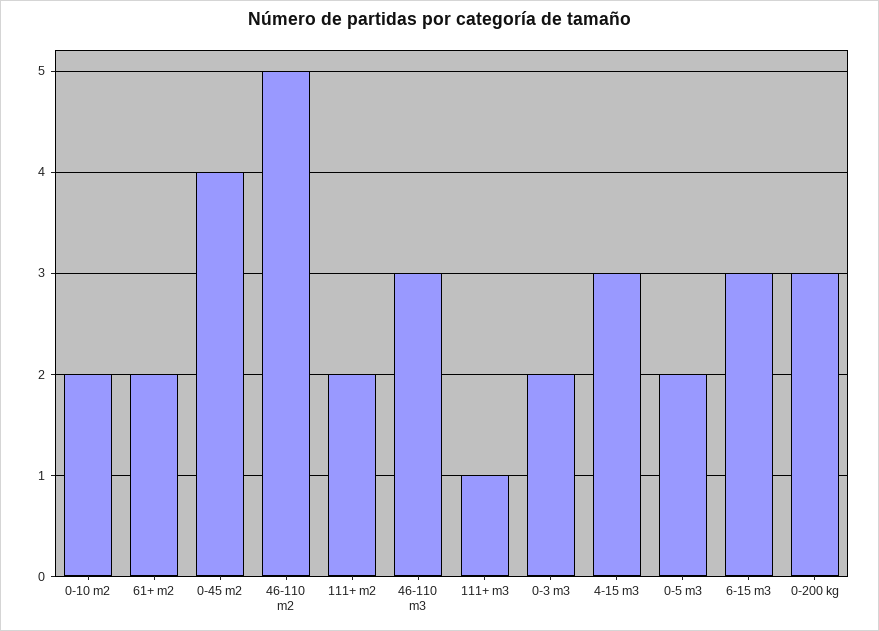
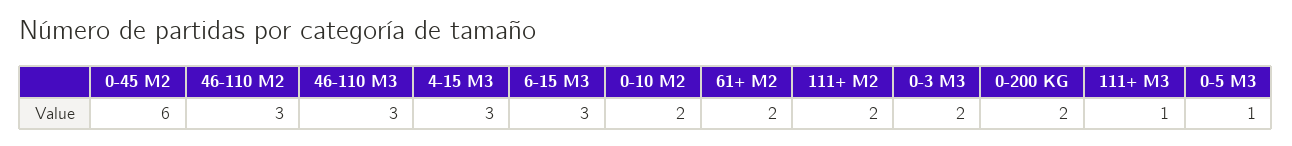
0-45 m2: 4 -> 6
46-110 m2: 5 -> 3
0-5 m3: 2 -> 1
0-200 kg: 3 -> 2

